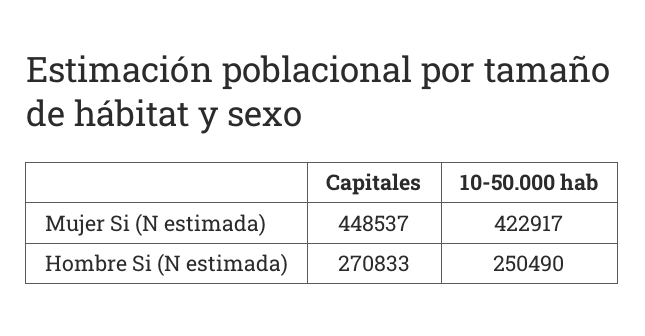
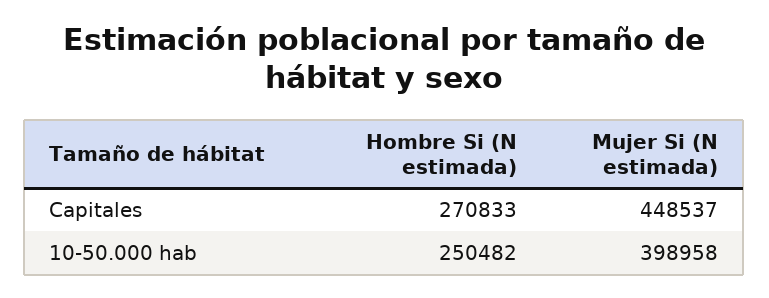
10-50.000 hab, Mujer Si (N estimada): 422917 -> 398958
10-50.000 hab, Hombre Si (N estimada): 250490 -> 250482

